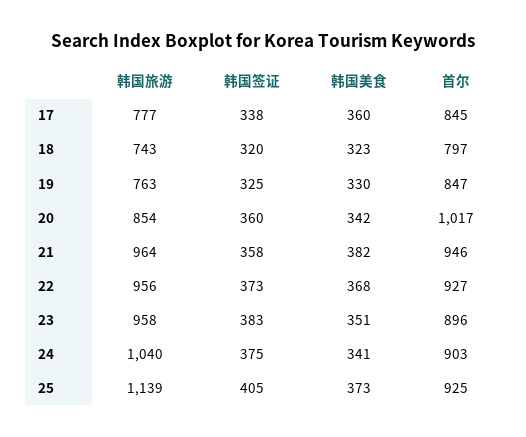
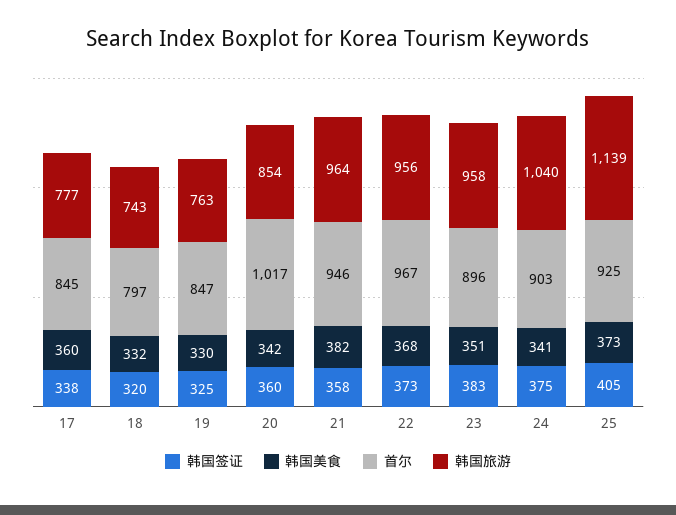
韩国美食, 18: 323 -> 332
首尔, 22: 927 -> 967

